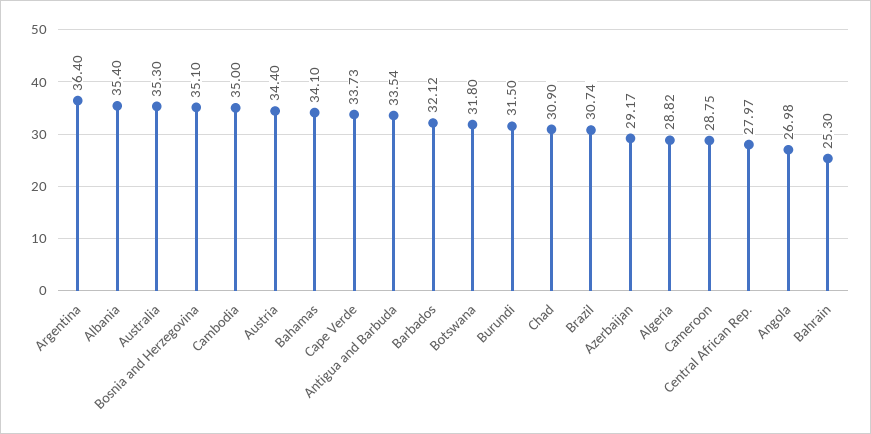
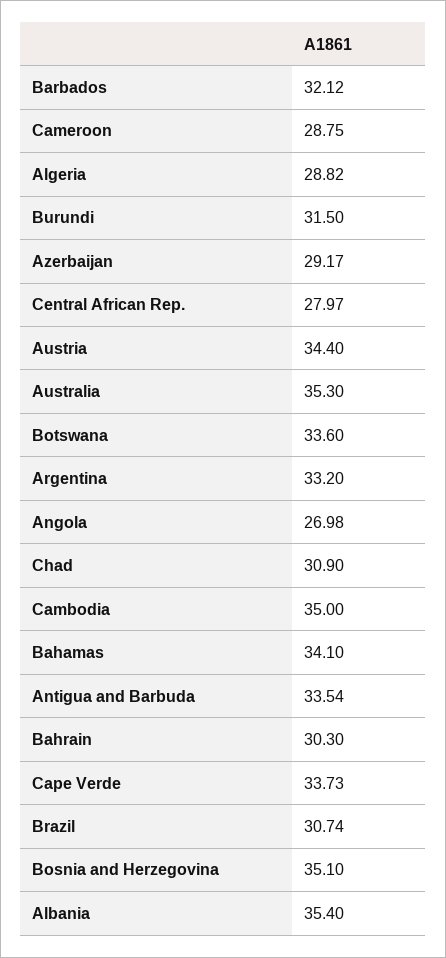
Argentina: 36.4 -> 33.2
Botswana: 31.8 -> 33.6
Bahrain: 25.3 -> 30.3

